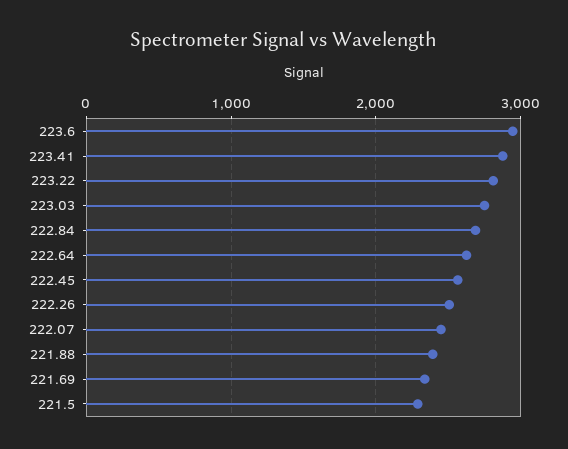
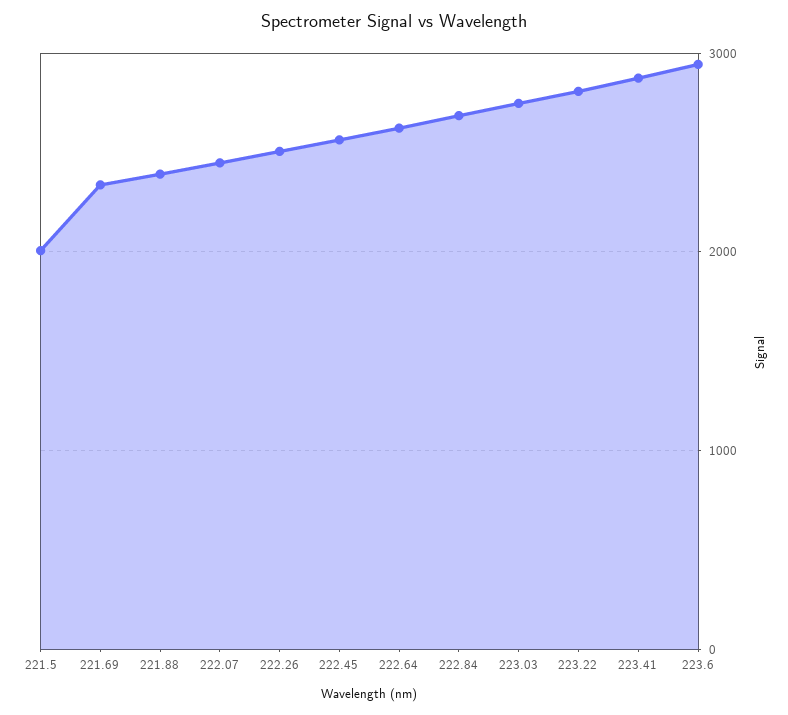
221.5: 2300 -> 2000

